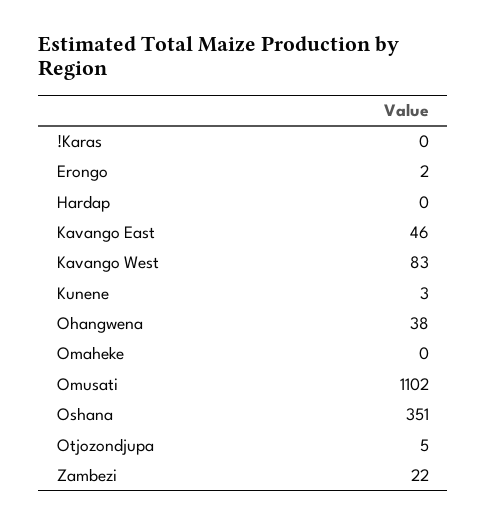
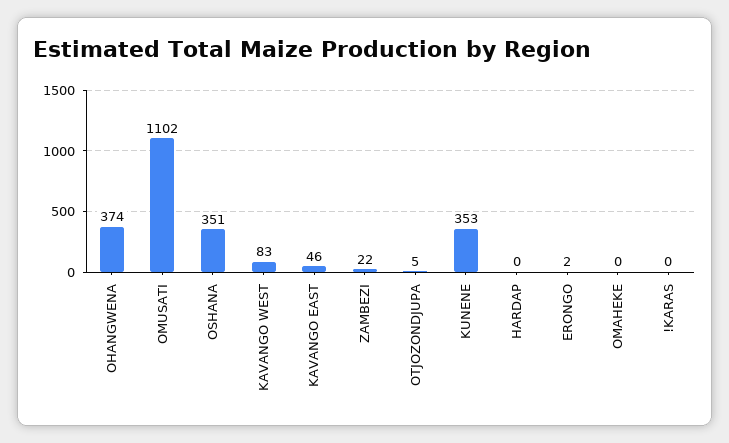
Kunene: 3 -> 353
Ohangwena: 38 -> 374

